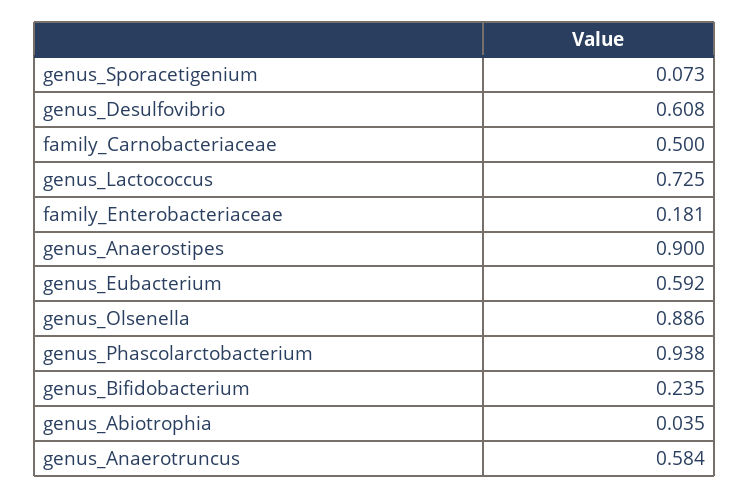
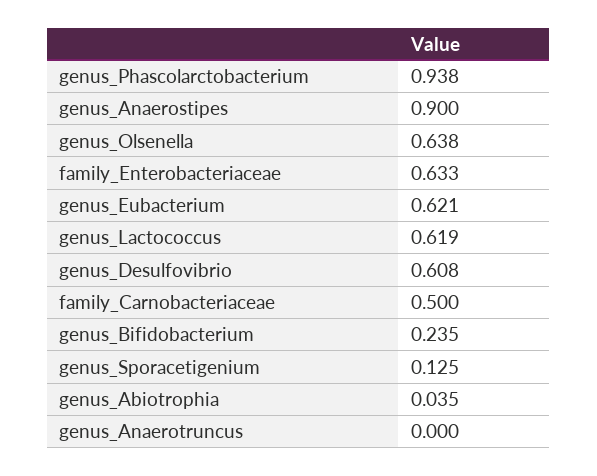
genus_Sporacetigenium: 0.073 -> 0.125
genus_Lactococcus: 0.725 -> 0.619
family_Enterobacteriaceae: 0.181 -> 0.633
genus_Eubacterium: 0.592 -> 0.621
genus_Olsenella: 0.886 -> 0.638
genus_Anaerotruncus: 0.584 -> 0

